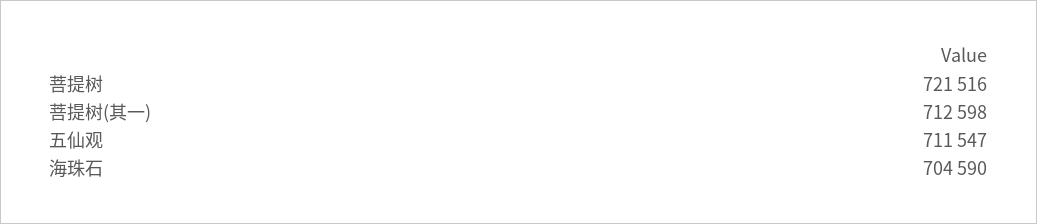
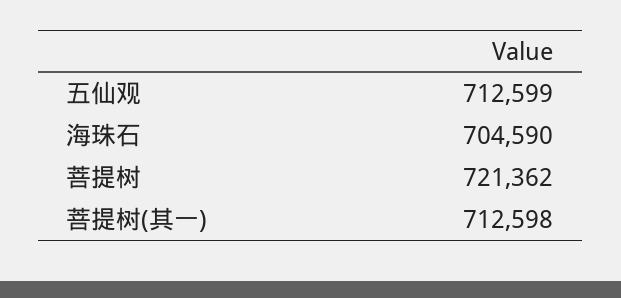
菩提树: 721516 -> 721362
五仙观: 711547 -> 712599

